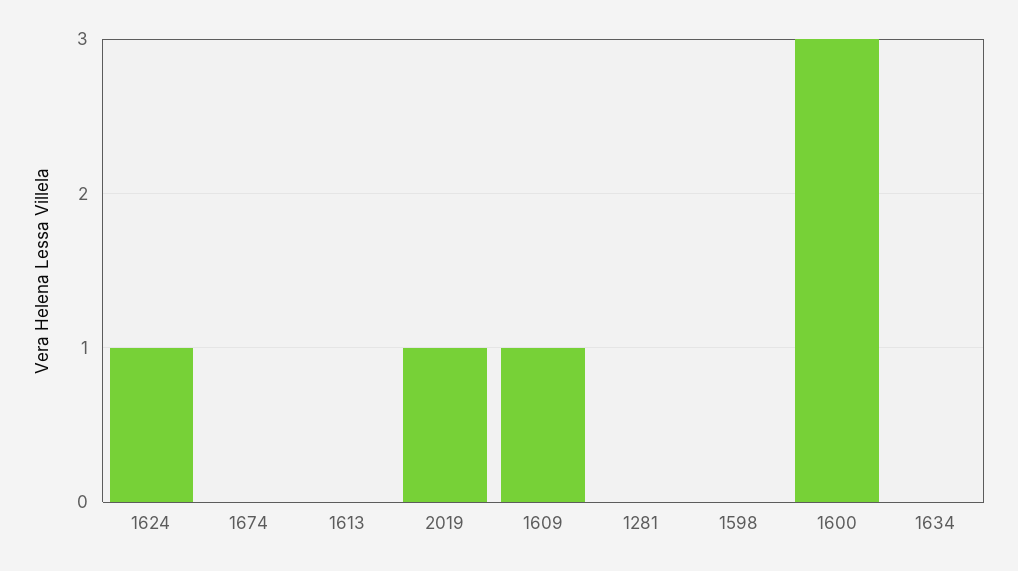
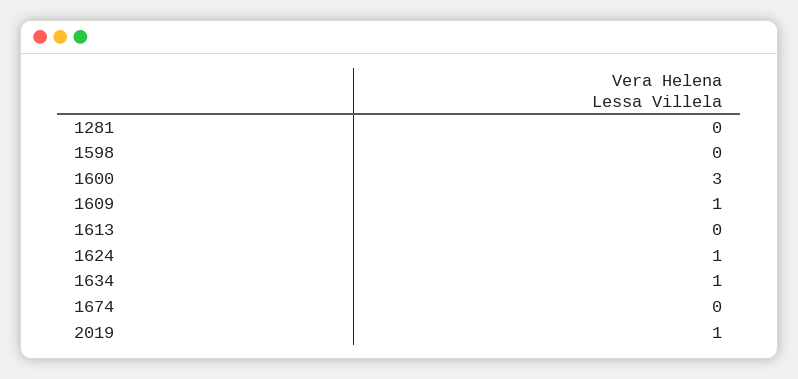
1634: 0 -> 1

